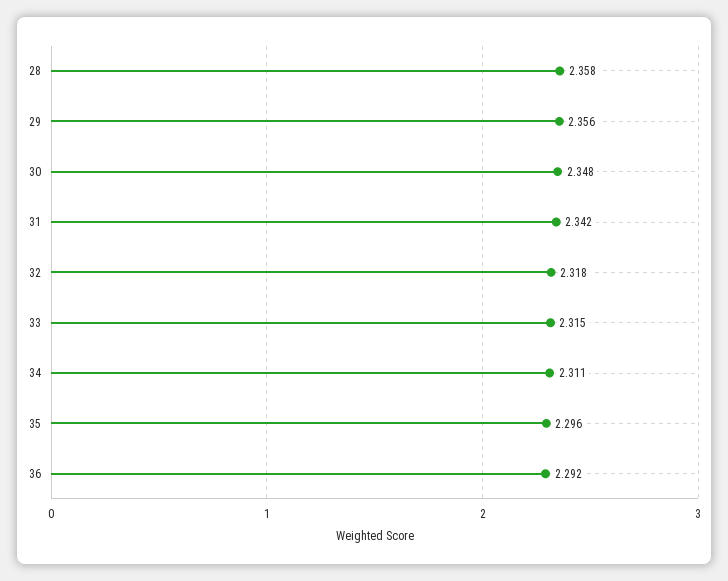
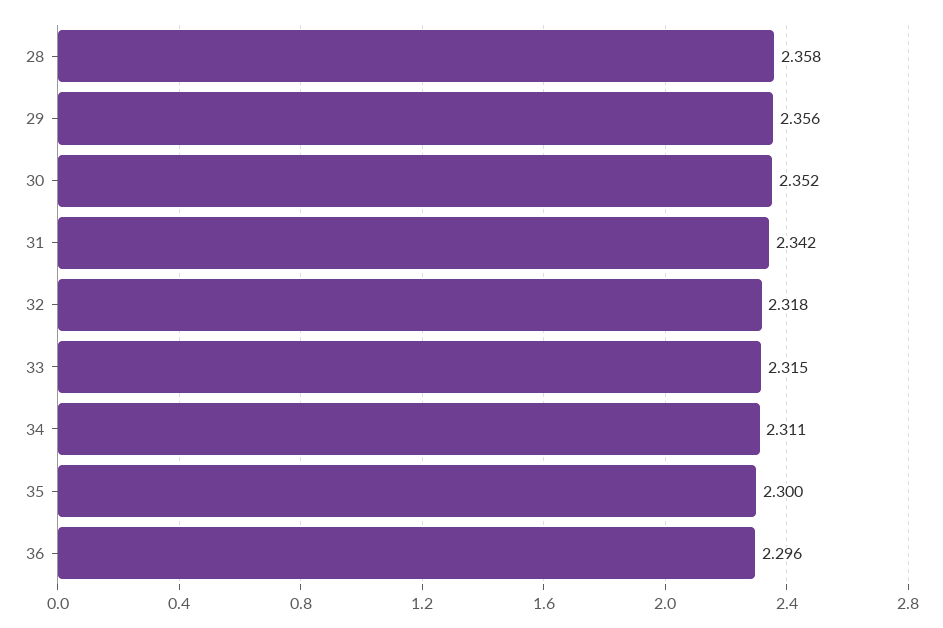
30: 2.348 -> 2.352
35: 2.296 -> 2.3
36: 2.292 -> 2.296

